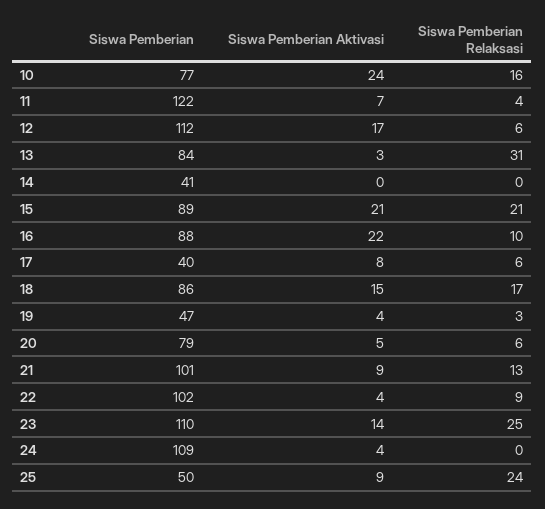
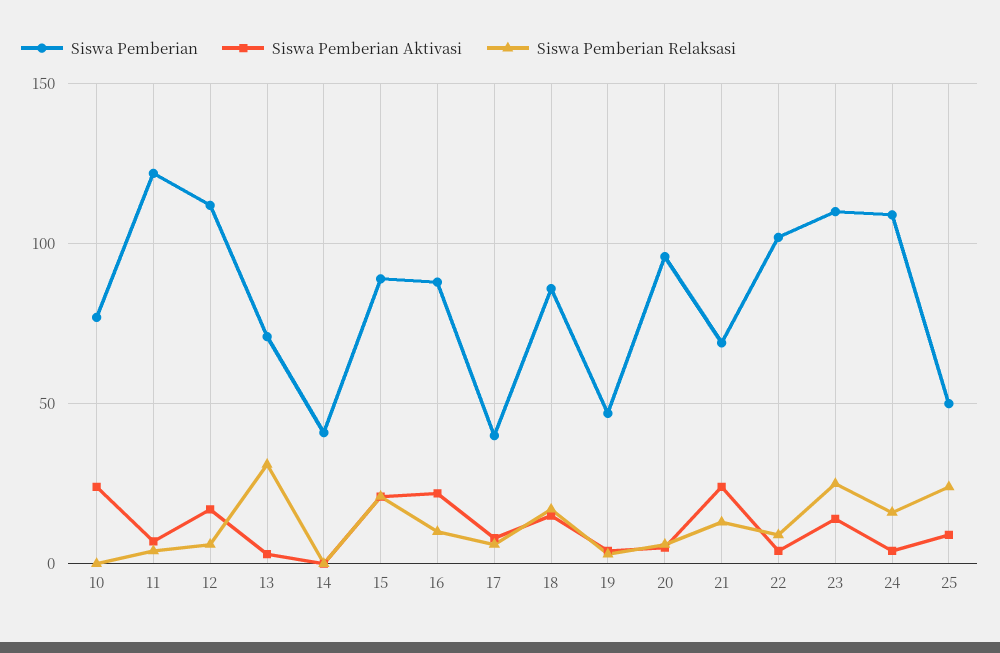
Siswa Pemberian Relaksasi, 10: 16 -> 0
Siswa Pemberian, 13: 84 -> 70
Siswa Pemberian, 20: 79 -> 95
Siswa Pemberian, 21: 101 -> 70
Siswa Pemberian Aktivasi, 21: 9 -> 25
Siswa Pemberian Relaksasi, 24: 0 -> 15

